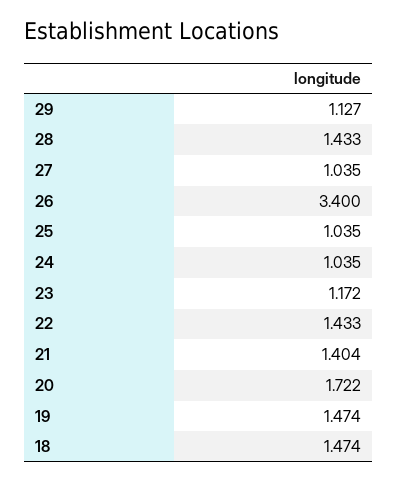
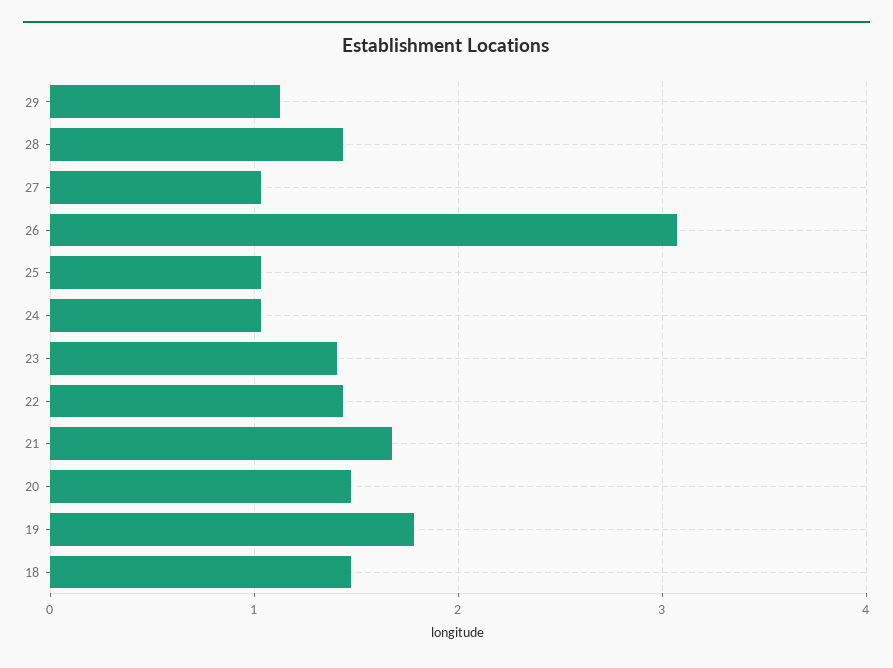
26: 3.4 -> 3.1
23: 1.172 -> 1.4
21: 1.404 -> 1.7
20: 1.722 -> 1.5
19: 1.474 -> 1.8

